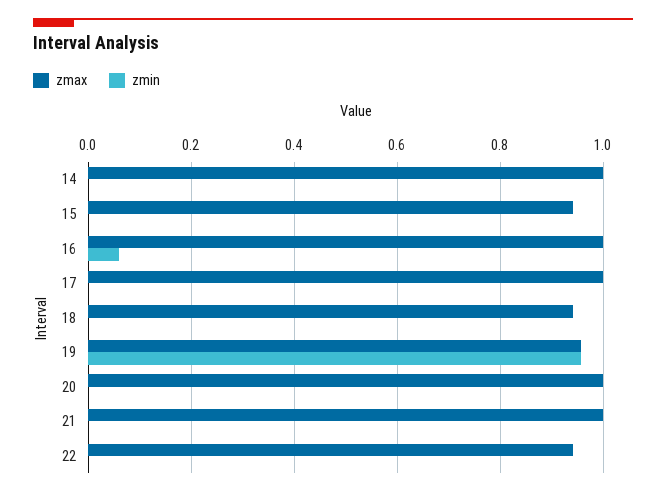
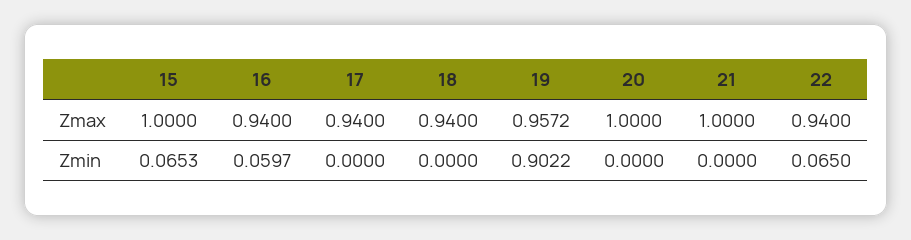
zmax, 14: 1 -> none
zmin, 14: 0 -> none
zmax, 15: 0.94 -> 1
zmin, 15: 0 -> 0.0653
zmax, 16: 1 -> 0.94
zmax, 17: 1 -> 0.94
zmin, 19: 0.96 -> 0.9022
zmin, 22: 0 -> 0.065

